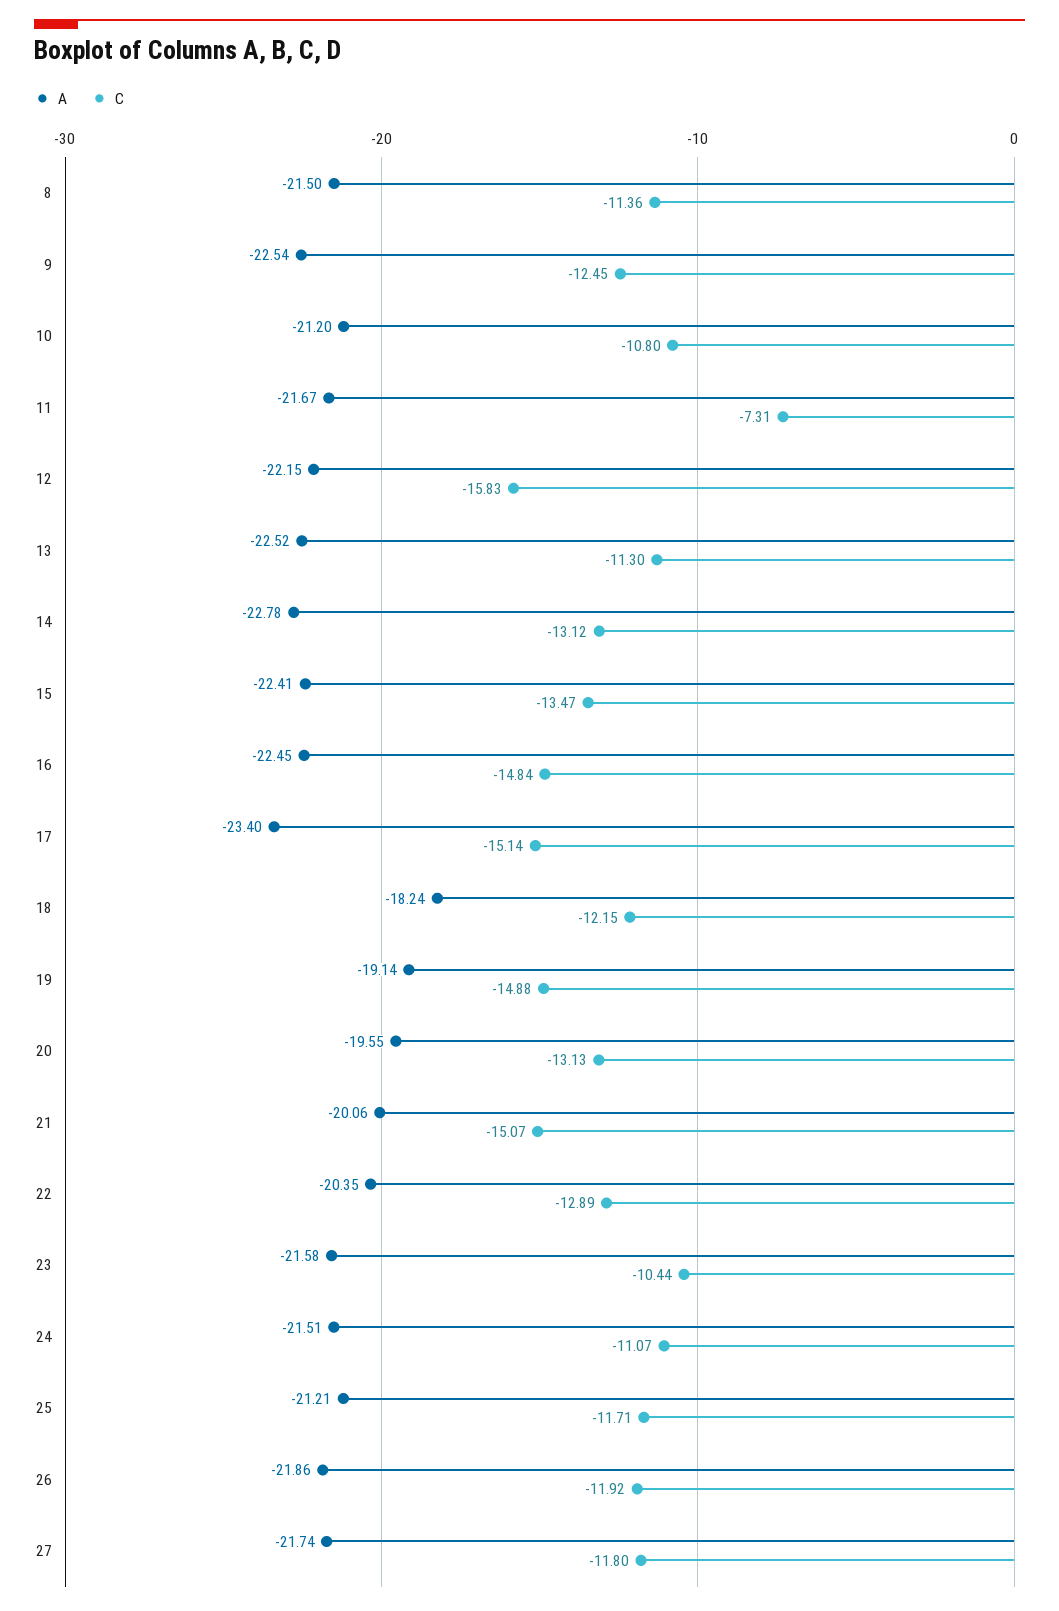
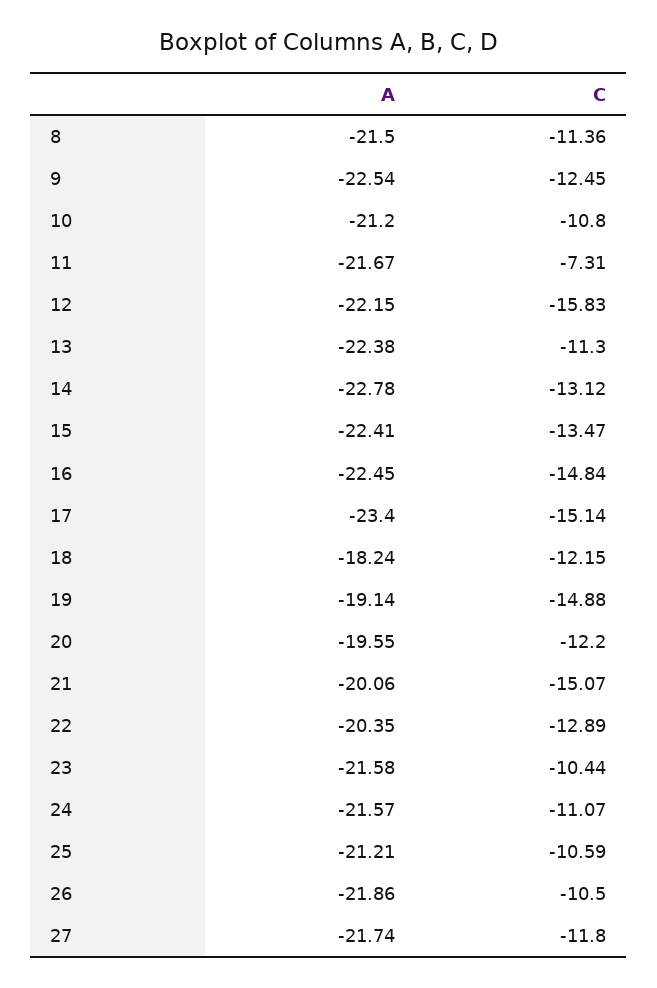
A, 13: -22.52 -> -22.38
C, 20: -13.13 -> -12.2
A, 24: -21.51 -> -21.57
C, 25: -11.71 -> -10.59
C, 26: -11.92 -> -10.5

